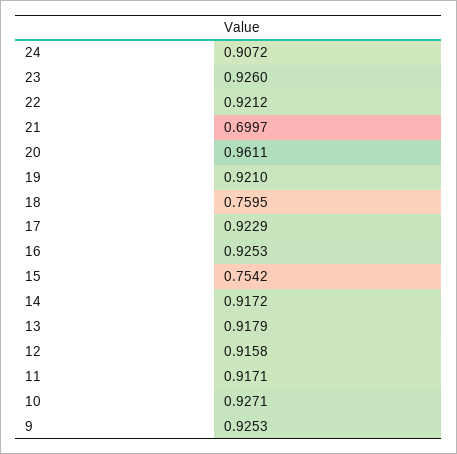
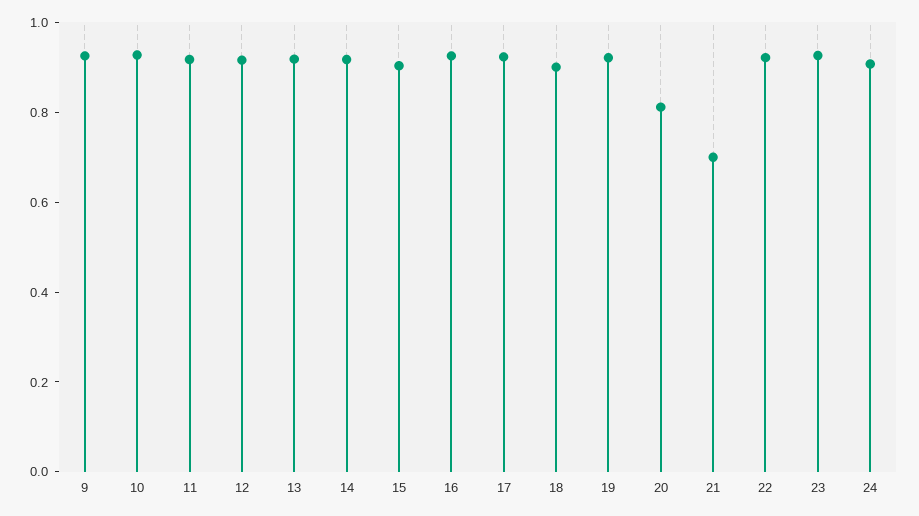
20: 0.9611 -> 0.8
18: 0.7595 -> 0.9
15: 0.7542 -> 0.9

